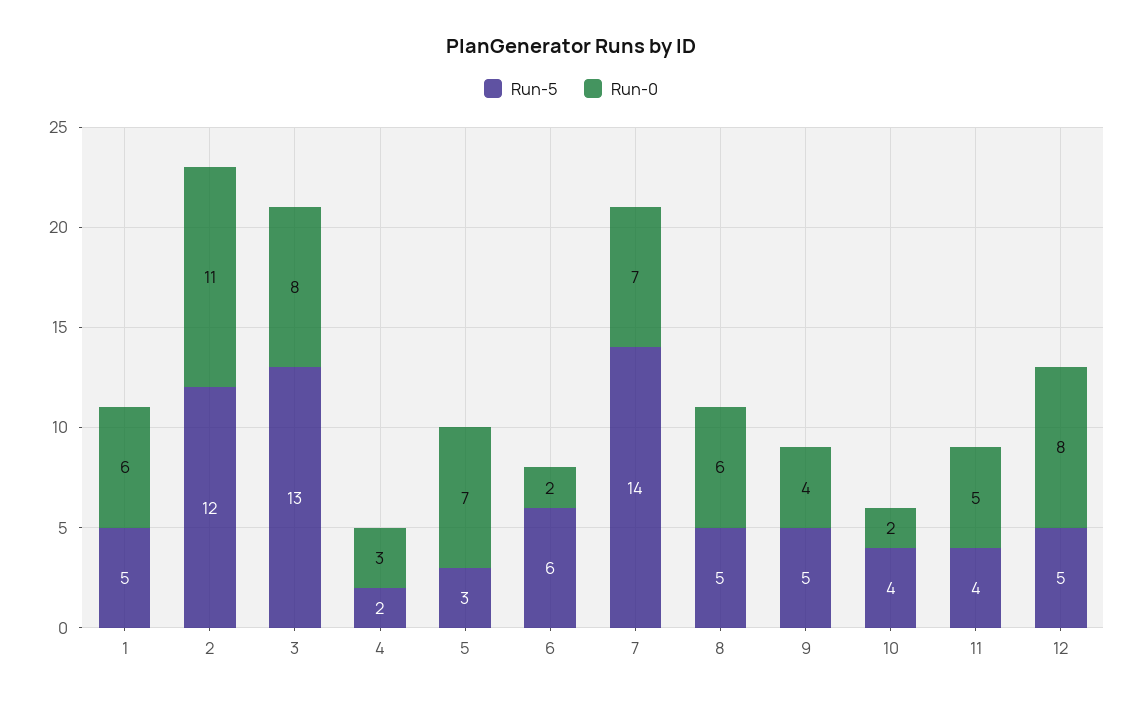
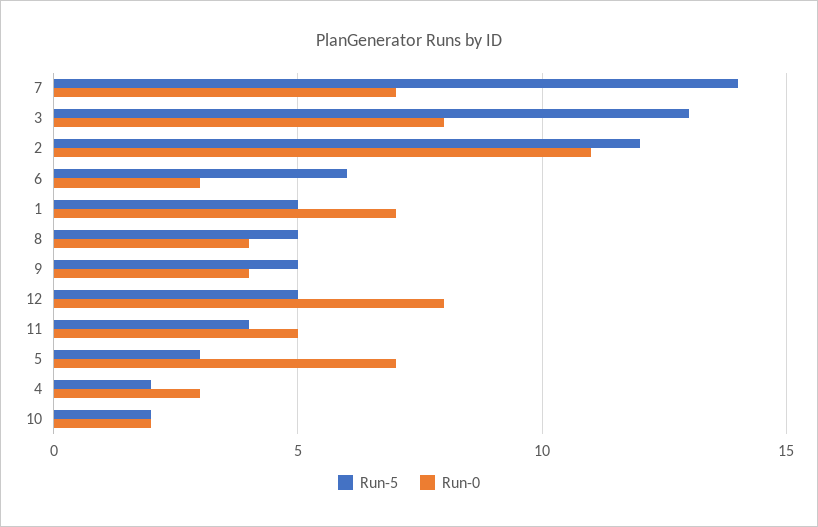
Run-0, 1: 6 -> 7
Run-0, 6: 2 -> 3
Run-0, 8: 6 -> 4
Run-5, 10: 4 -> 2

